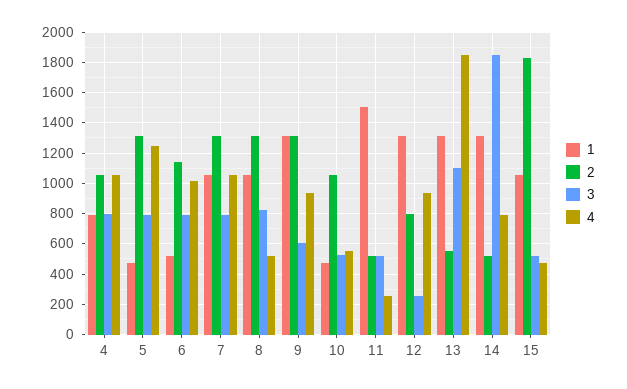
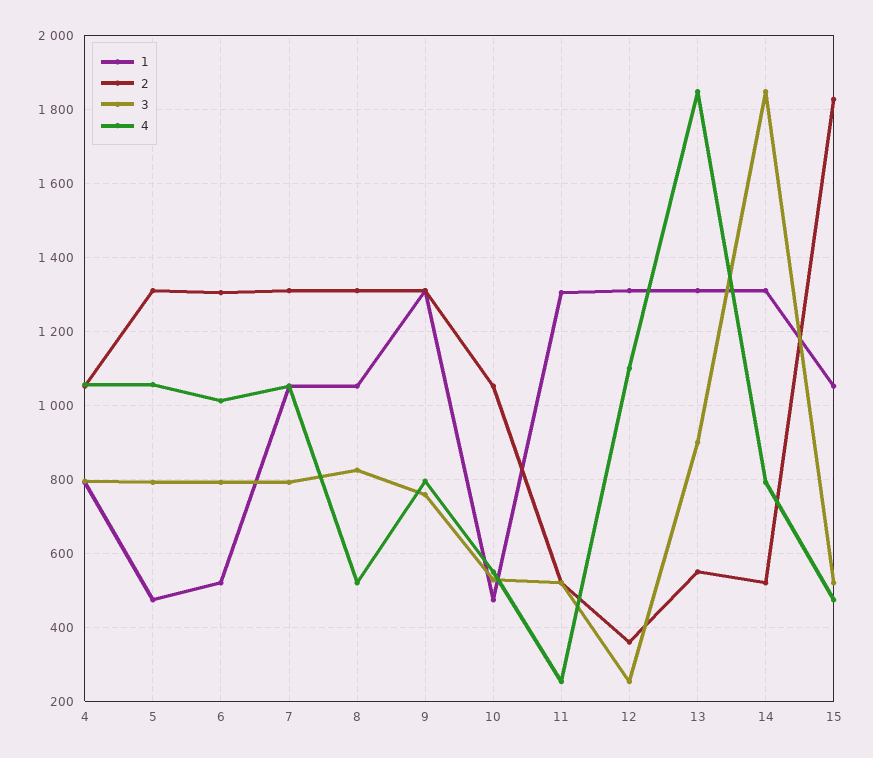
4, 5: 1250 -> 1060
2, 6: 1150 -> 1300
3, 9: 600 -> 760
4, 9: 950 -> 800
1, 11: 1500 -> 1300
2, 12: 800 -> 360
4, 12: 950 -> 1100
3, 13: 1100 -> 900

